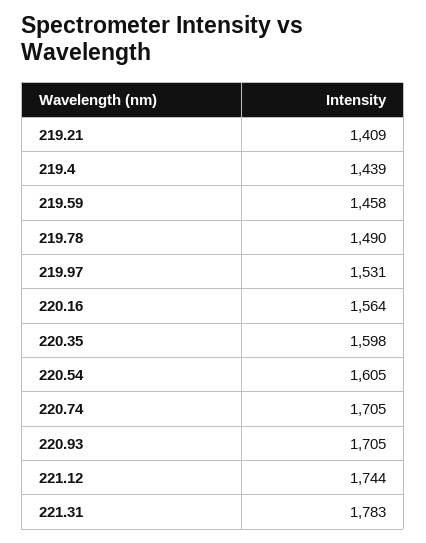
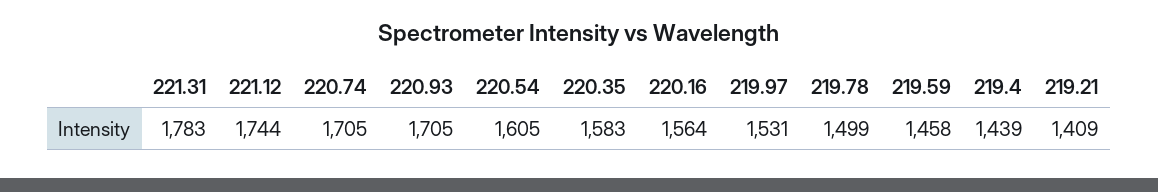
219.78: 1490 -> 1499
220.35: 1598 -> 1583

